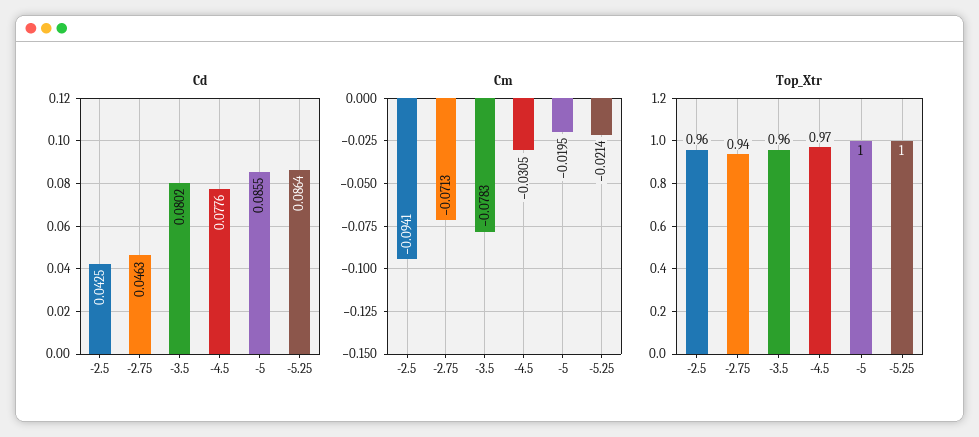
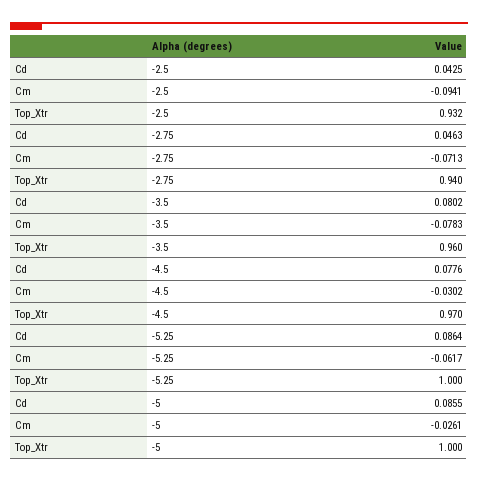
Cm, -4.5: -0.0305 -> -0.0302
Cm, -5: -0.0195 -> -0.0261
Cm, -5.25: -0.0214 -> -0.0617
Top_Xtr, -2.5: 0.96 -> 0.932

